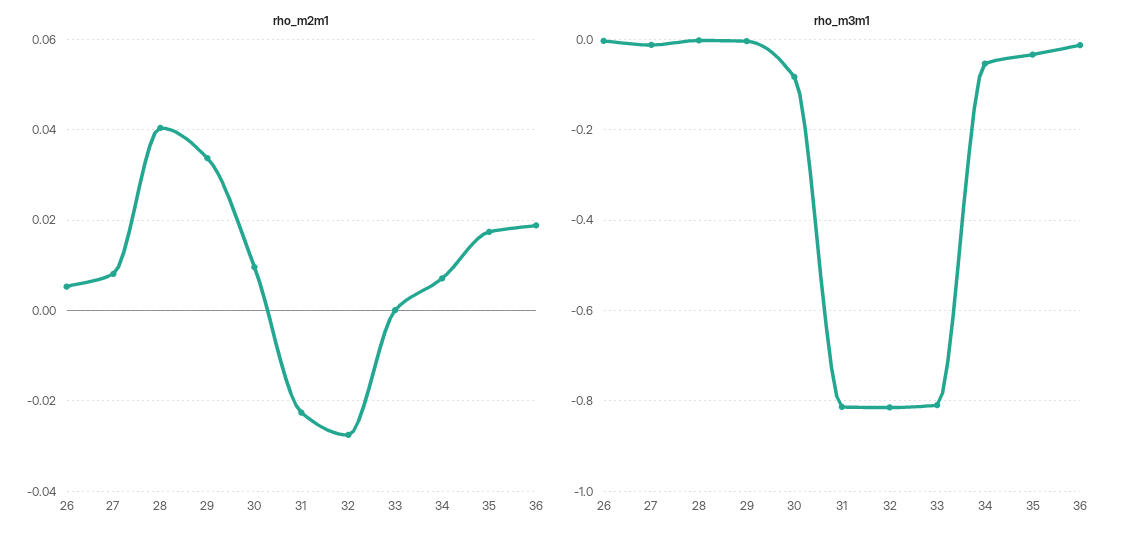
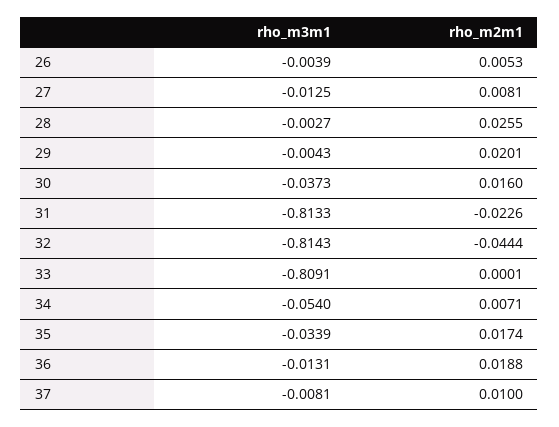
rho_m2m1, 28: 0.04 -> 0.0255
rho_m2m1, 29: 0.034 -> 0.0201
rho_m2m1, 30: 0.01 -> 0.016
rho_m2m1, 32: -0.028 -> -0.0444
rho_m3m1, 30: -0.08 -> -0.0373
rho_m3m1, 37: none -> -0.0081
rho_m2m1, 37: none -> 0.01

